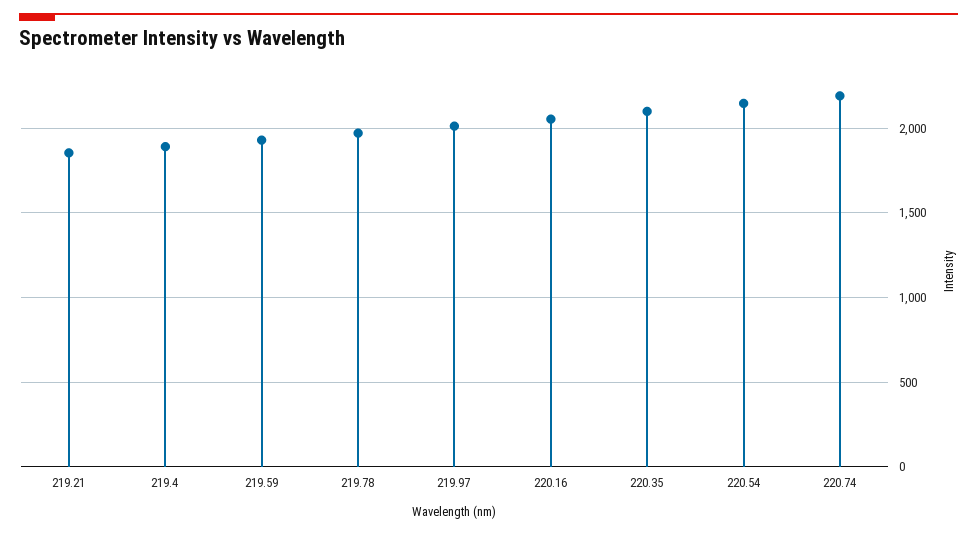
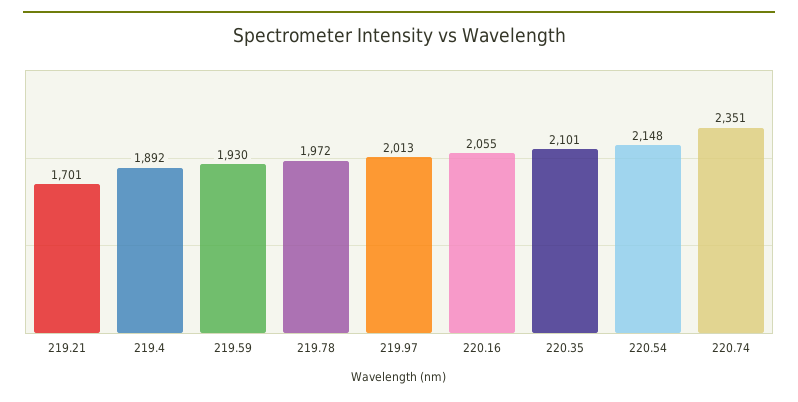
219.21: 1850 -> 1701
220.74: 2200 -> 2351

